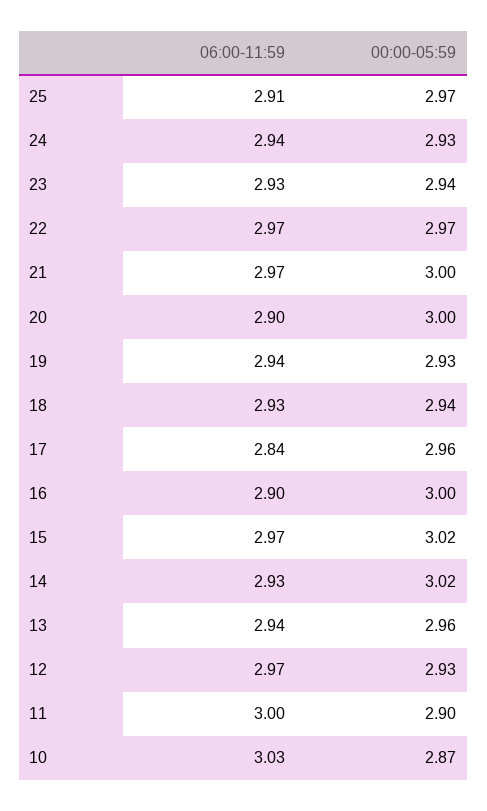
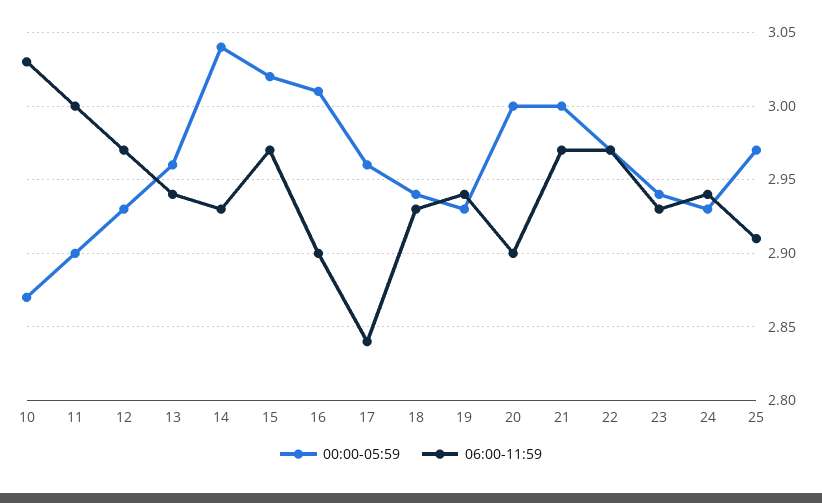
00:00-05:59, 16: 3 -> 3.01
00:00-05:59, 14: 3.02 -> 3.04

